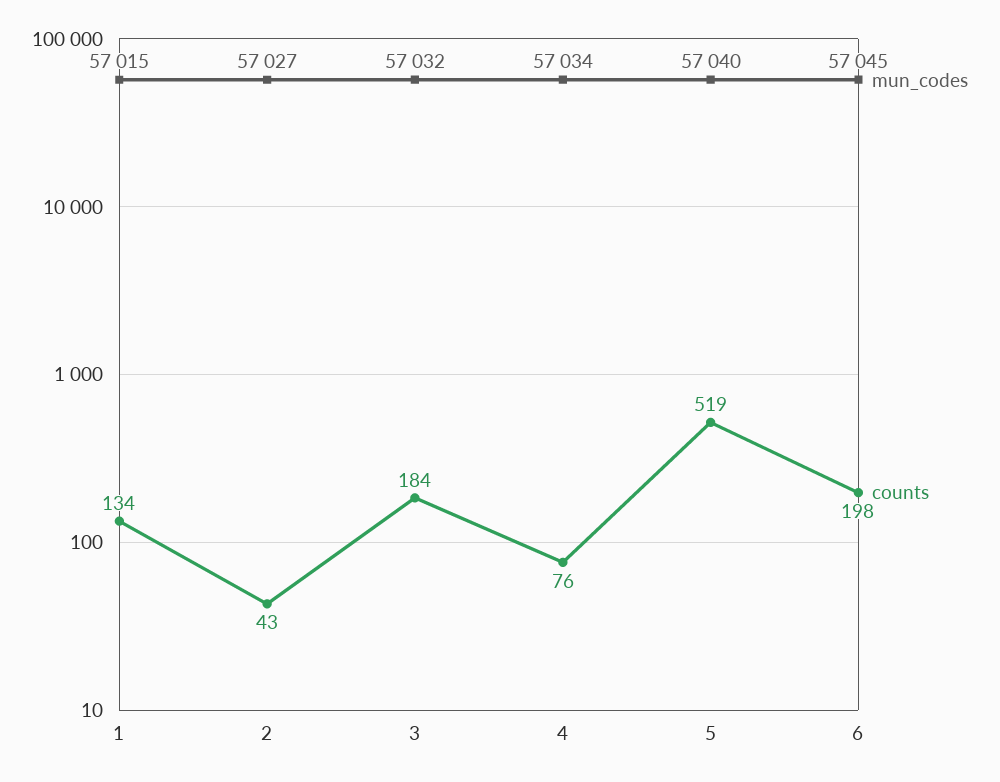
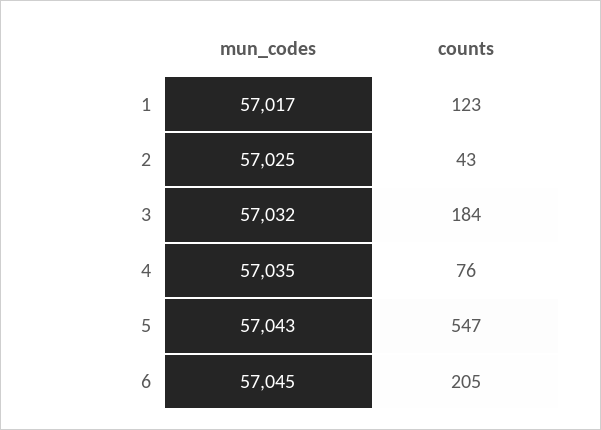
mun_codes, 1: 57015 -> 57017
counts, 1: 134 -> 123
mun_codes, 2: 57027 -> 57025
mun_codes, 4: 57034 -> 57035
mun_codes, 5: 57040 -> 57043
counts, 5: 519 -> 547
counts, 6: 198 -> 205

